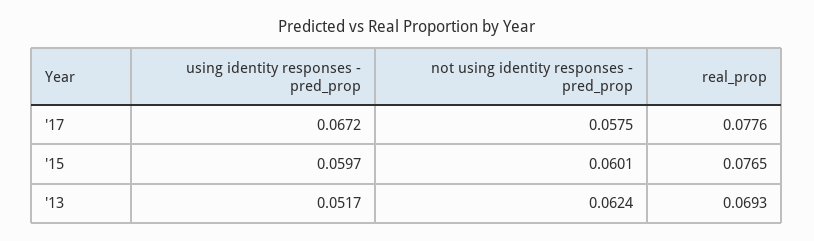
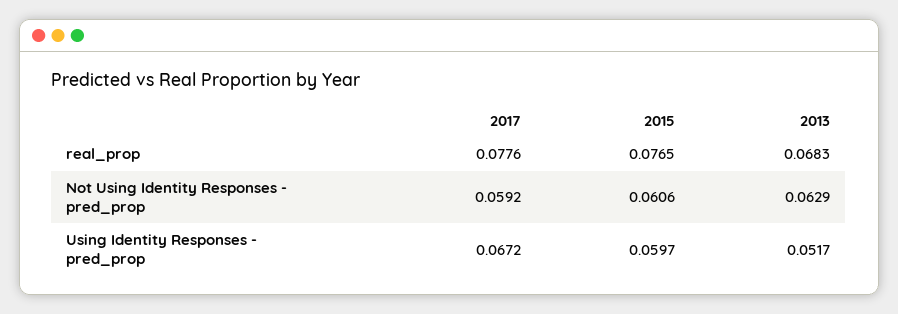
not using identity responses - pred_prop, '17: 0.0575 -> 0.0592
not using identity responses - pred_prop, '15: 0.0601 -> 0.0606
not using identity responses - pred_prop, '13: 0.0624 -> 0.0629
real_prop, '13: 0.0693 -> 0.0683

